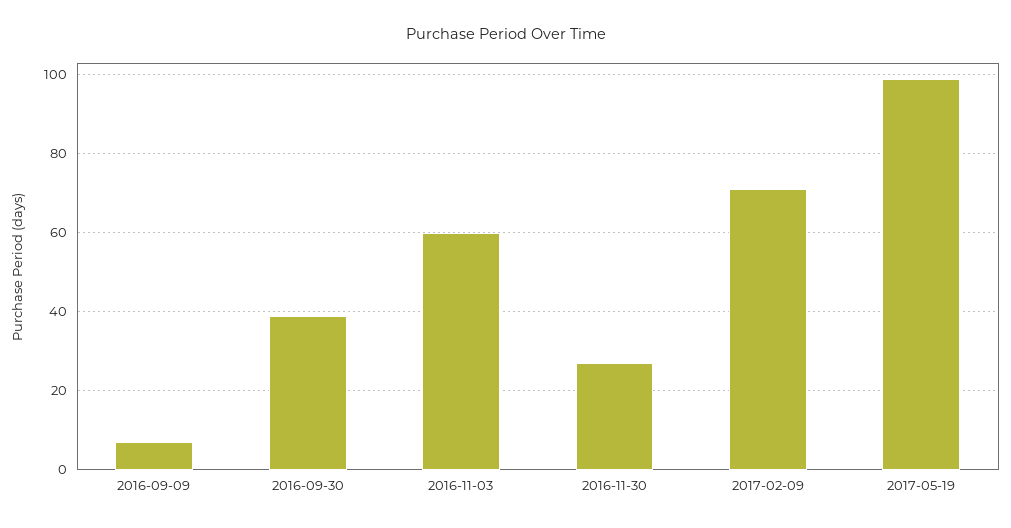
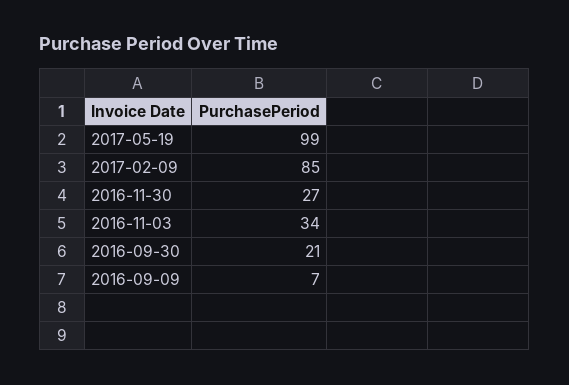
2016-09-30: 40 -> 21
2016-11-03: 60 -> 34
2017-02-09: 70 -> 85

